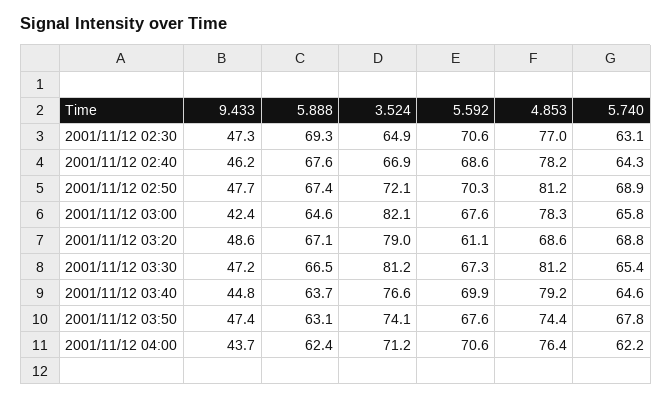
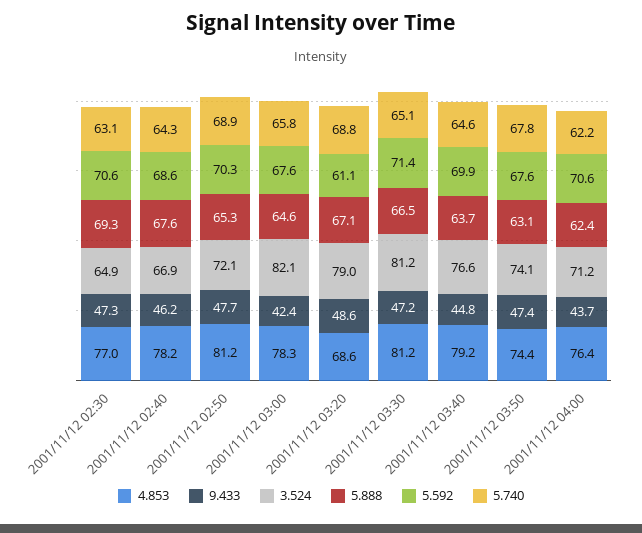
5.888, 2001/11/12 02:50: 67.4 -> 65.3
5.592, 2001/11/12 03:30: 67.3 -> 71.4
5.740, 2001/11/12 03:30: 65.4 -> 65.1

